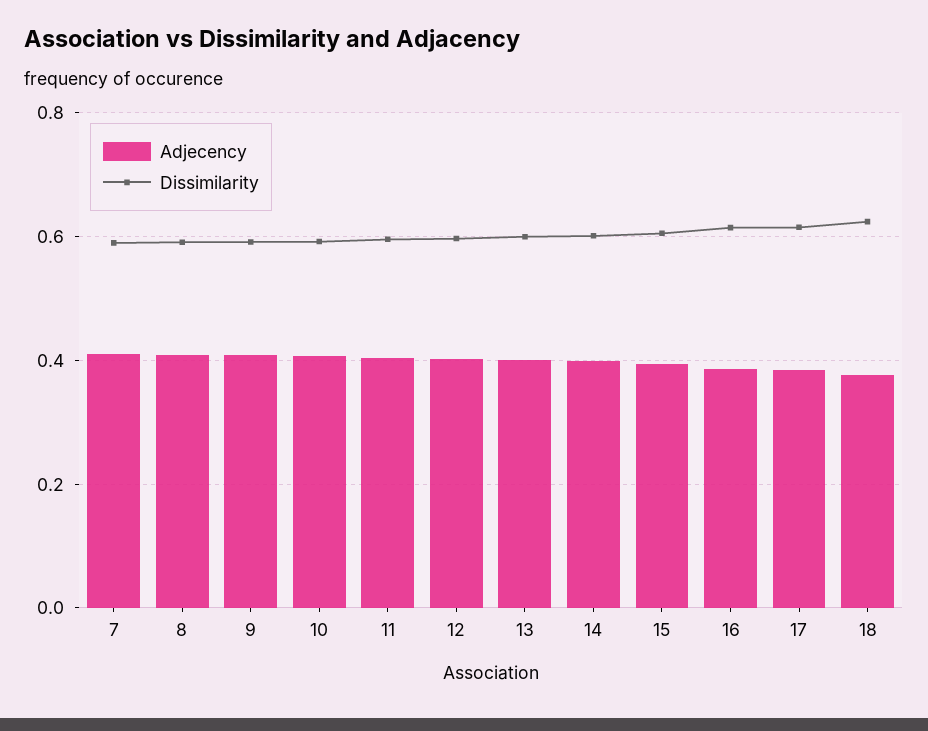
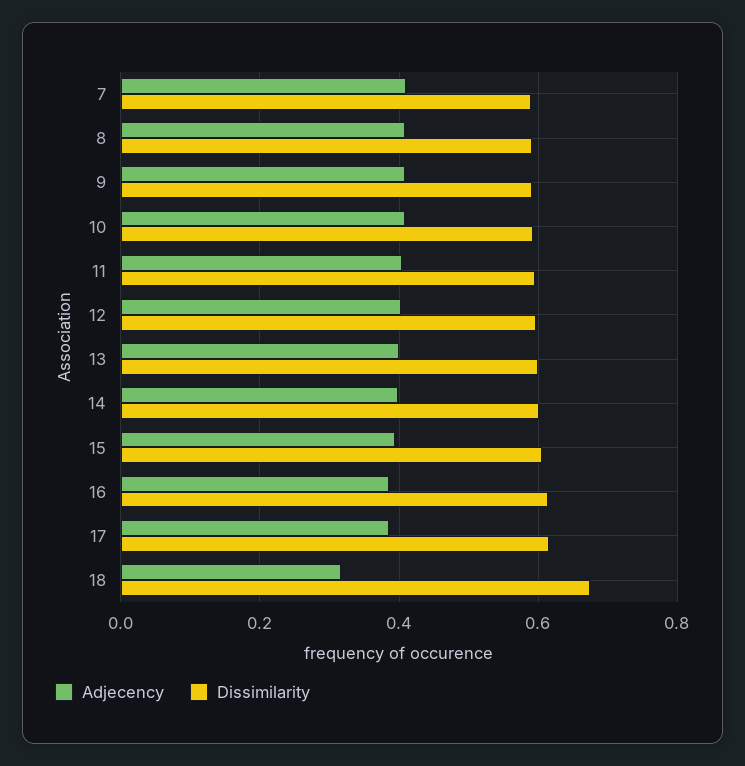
Adjecency, 18: 0.38 -> 0.32
Dissimilarity, 18: 0.62 -> 0.68

